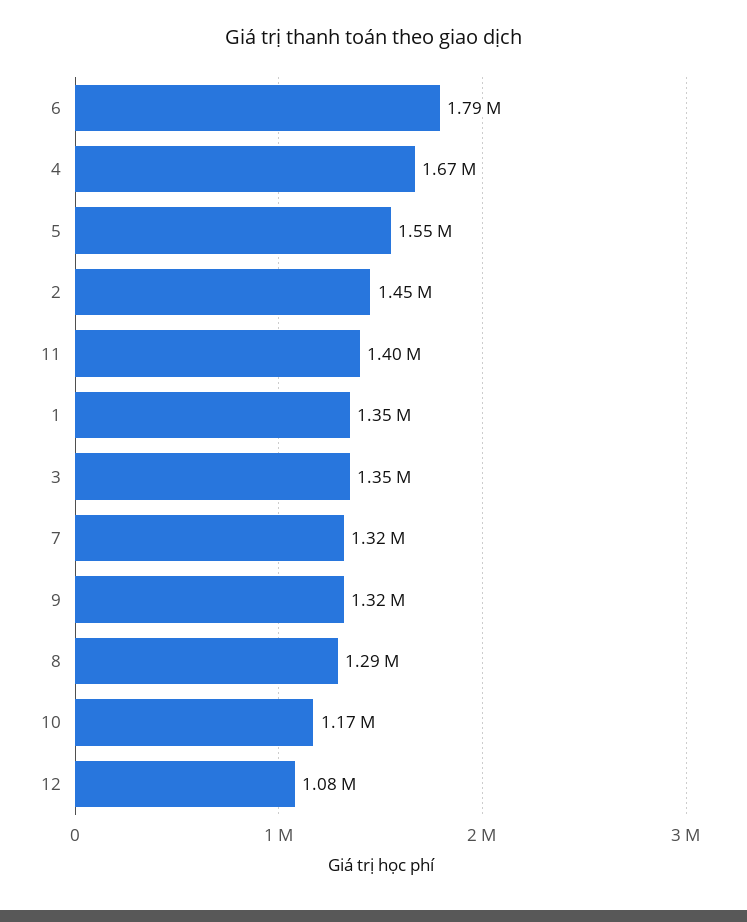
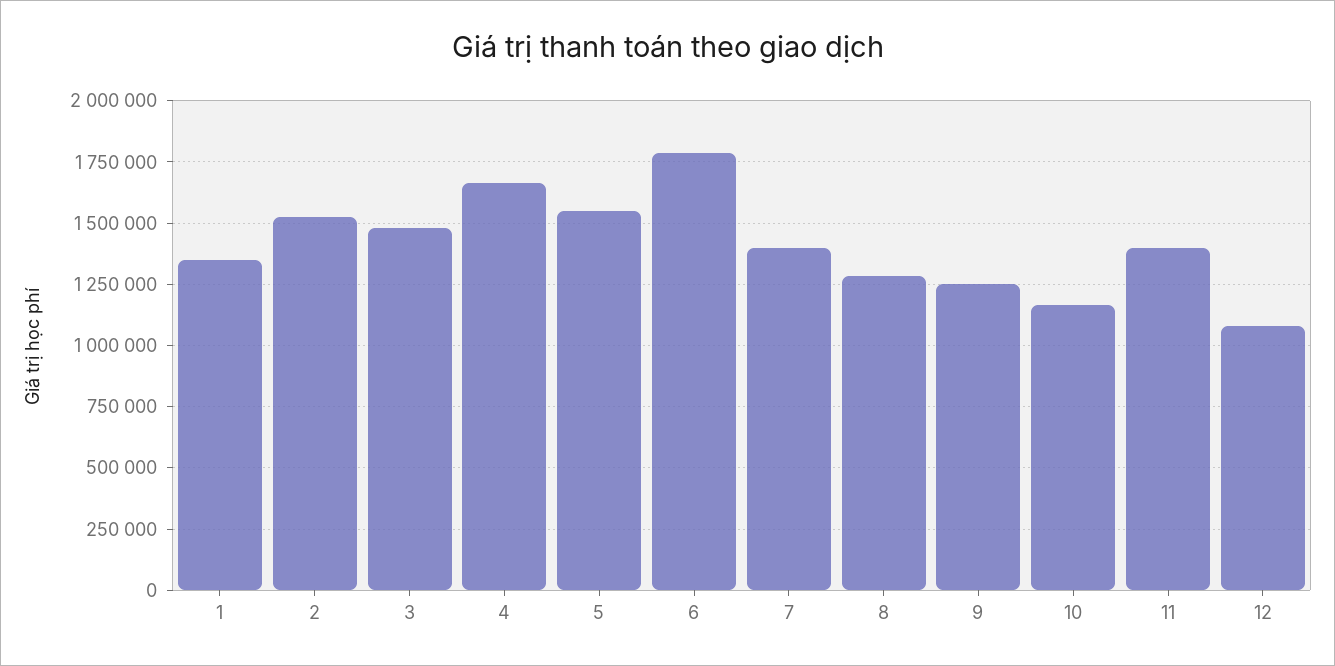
2: 1450000 -> 1525000
3: 1350000 -> 1475000
7: 1320000 -> 1400000
9: 1320000 -> 1250000

